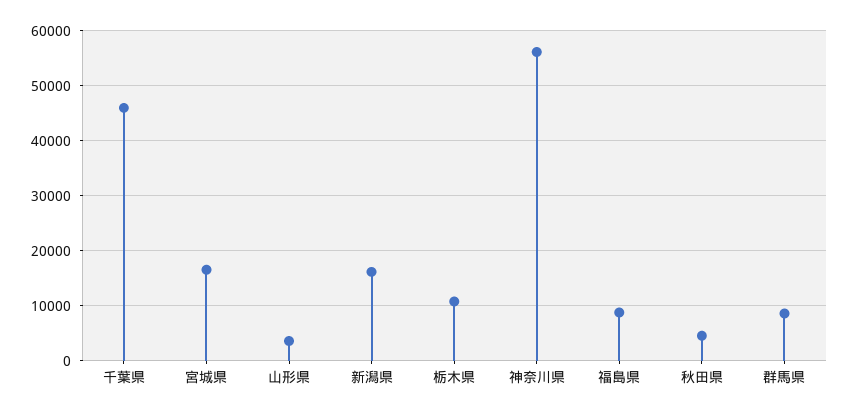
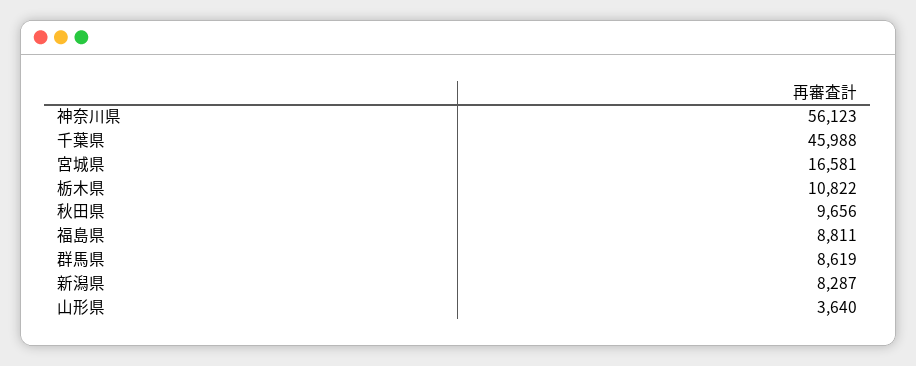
新潟県: 16000 -> 8287
秋田県: 4000 -> 9656

